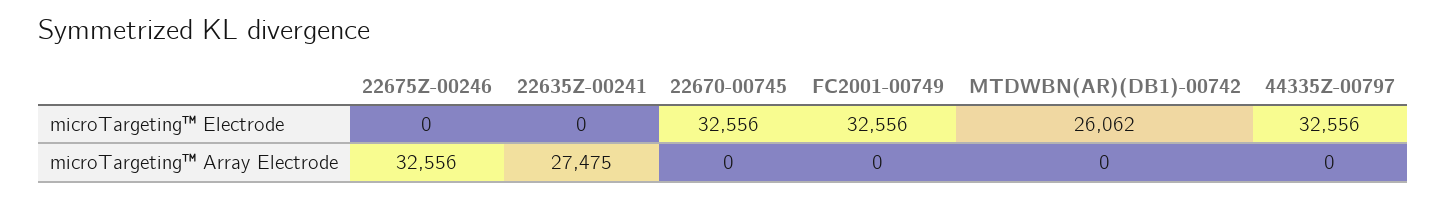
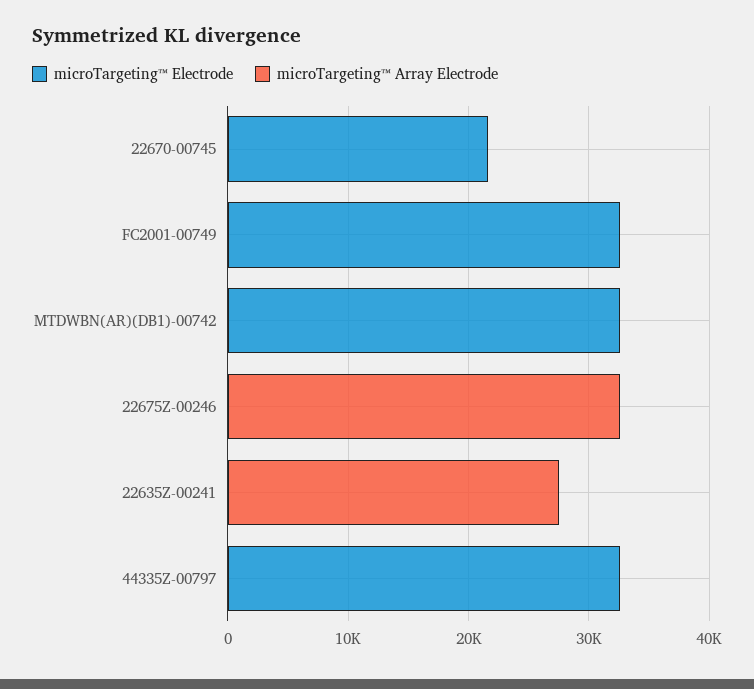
microTargeting™ Electrode, 22670-00745: 32556 -> 22000
microTargeting™ Electrode, MTDWBN(AR)(DB1)-00742: 26062 -> 32000

